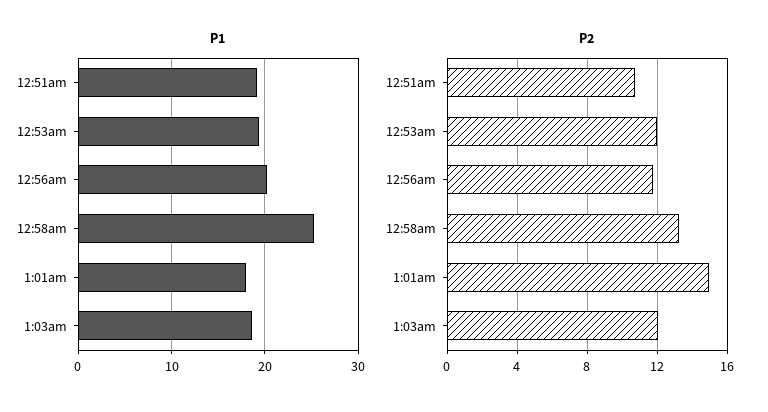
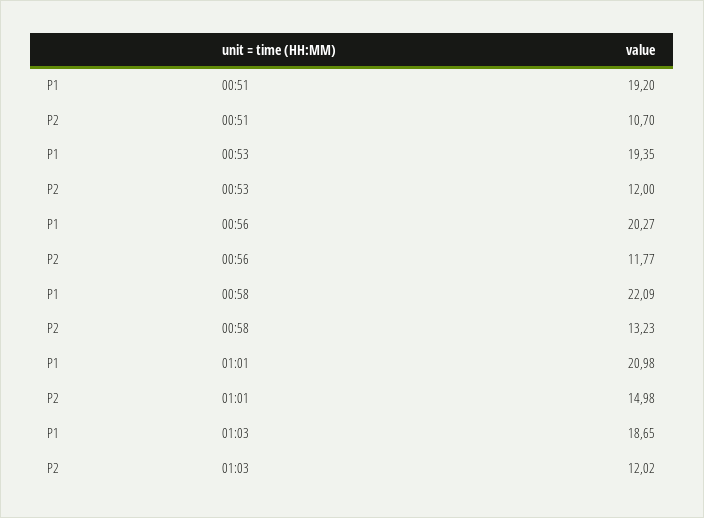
P1, 12:58am: 25 -> 22.09
P1, 1:01am: 18 -> 20.98

